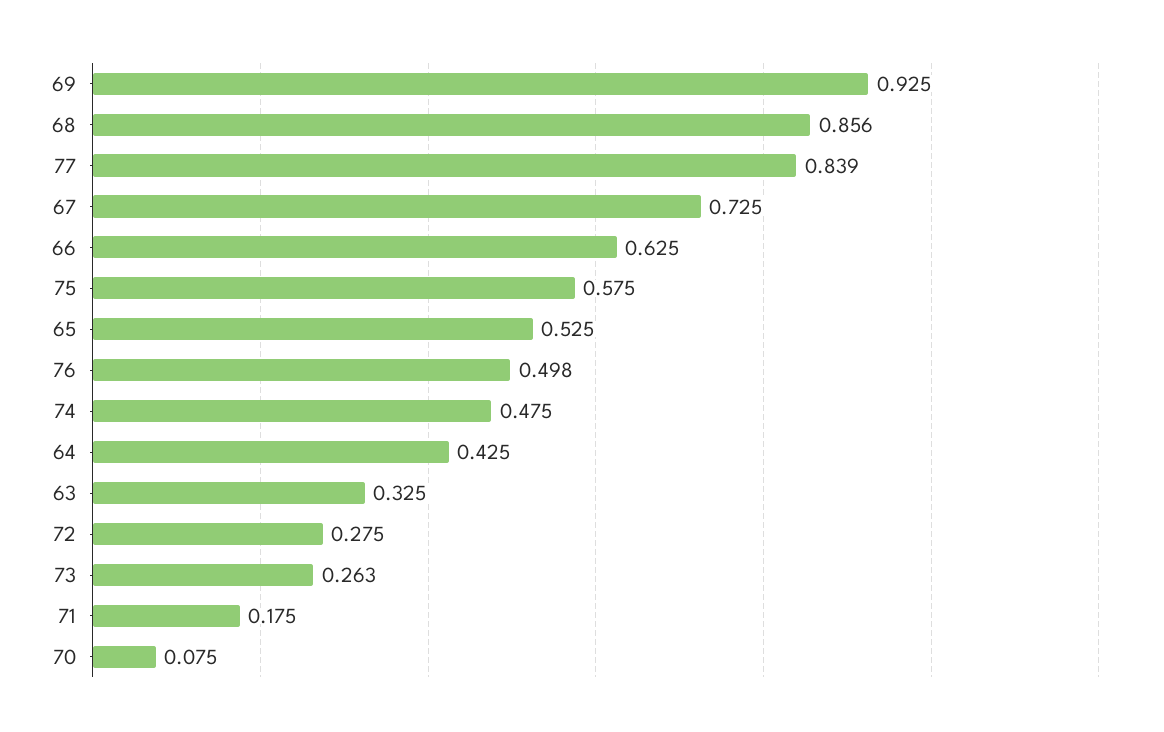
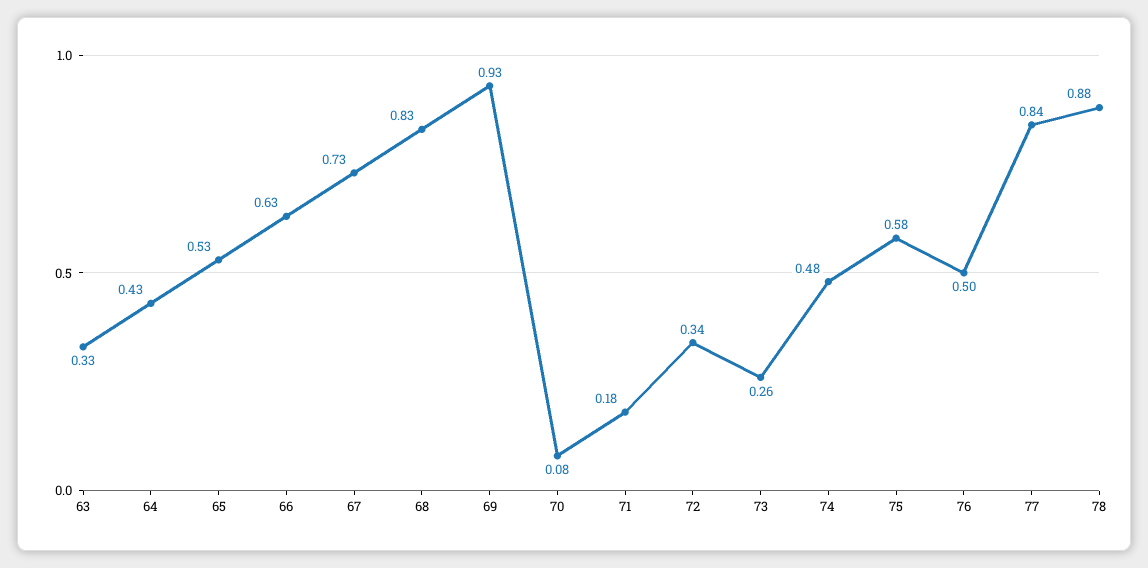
68: 0.856 -> 0.83
72: 0.275 -> 0.34
78: none -> 0.88

